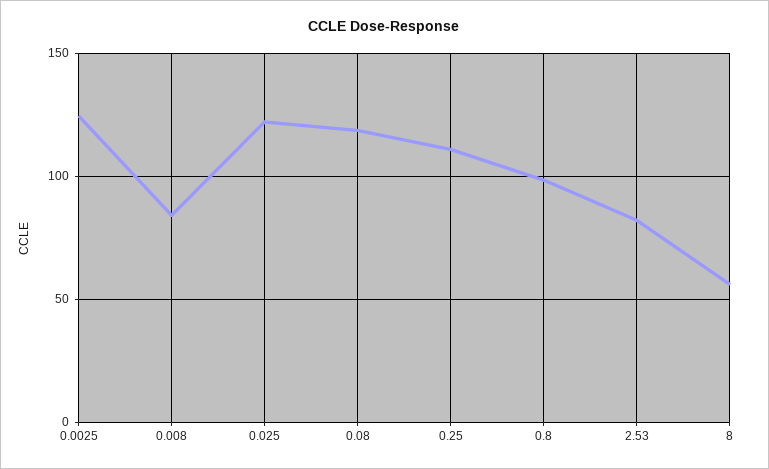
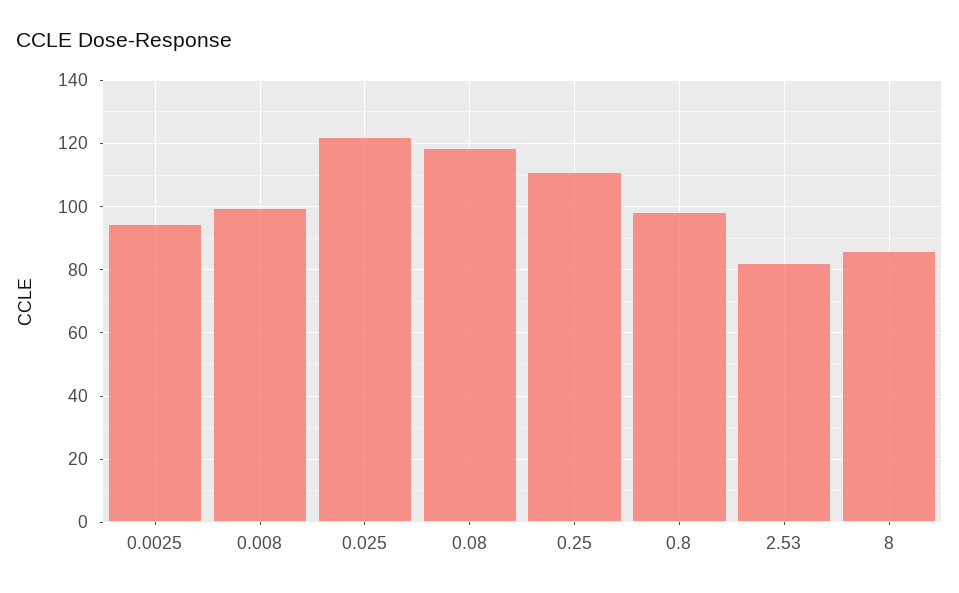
0.0025: 125 -> 94
0.008: 85 -> 100
8: 55 -> 86

